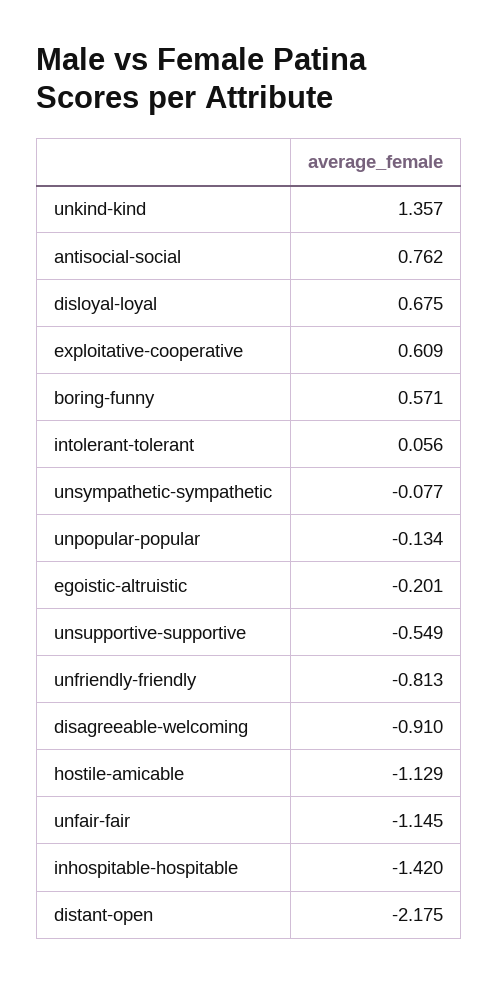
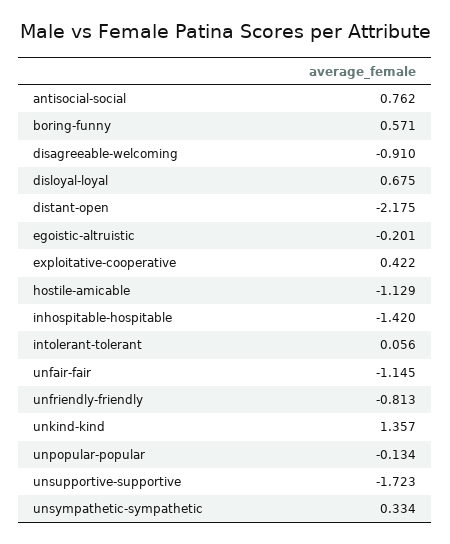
exploitative-cooperative: 0.609 -> 0.422
unsympathetic-sympathetic: -0.077 -> 0.334
unsupportive-supportive: -0.549 -> -1.723

